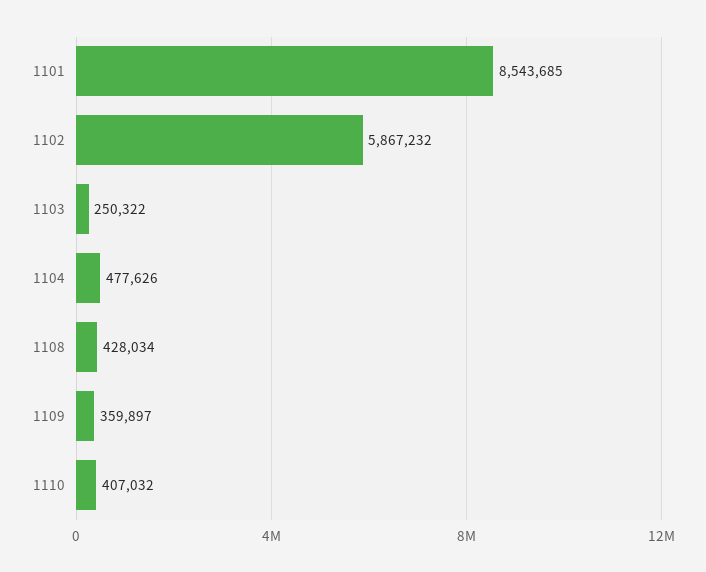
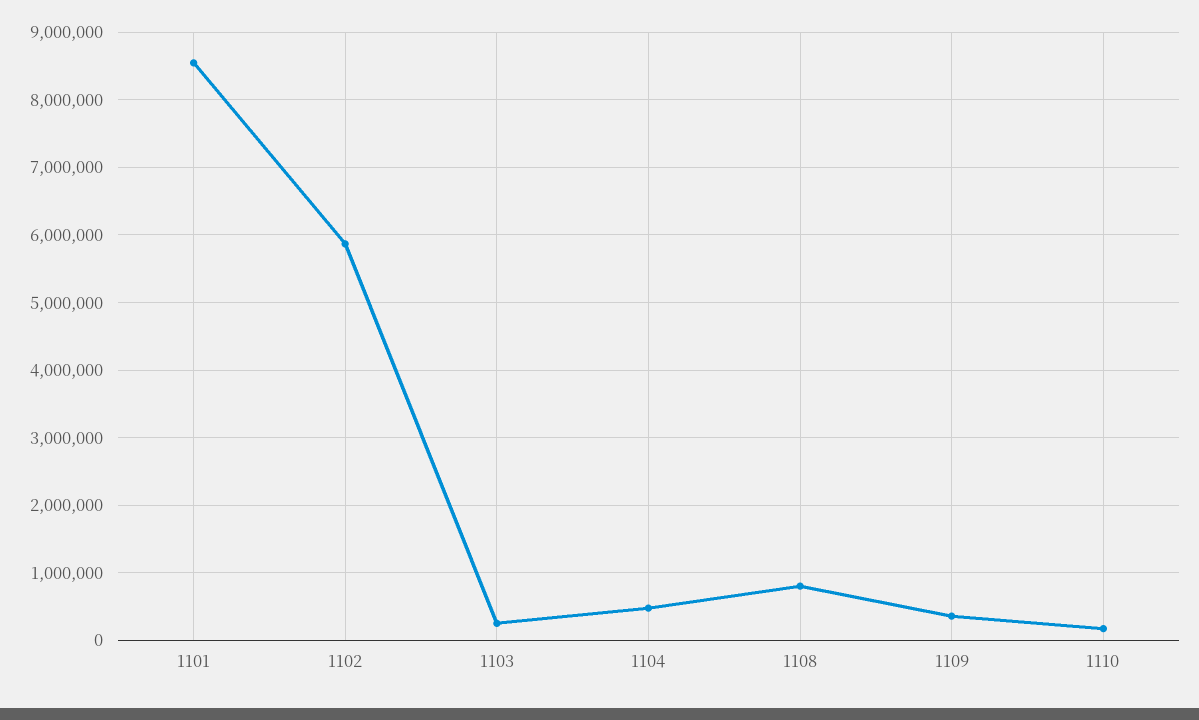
1108: 428034 -> 800000
1110: 407032 -> 200000

